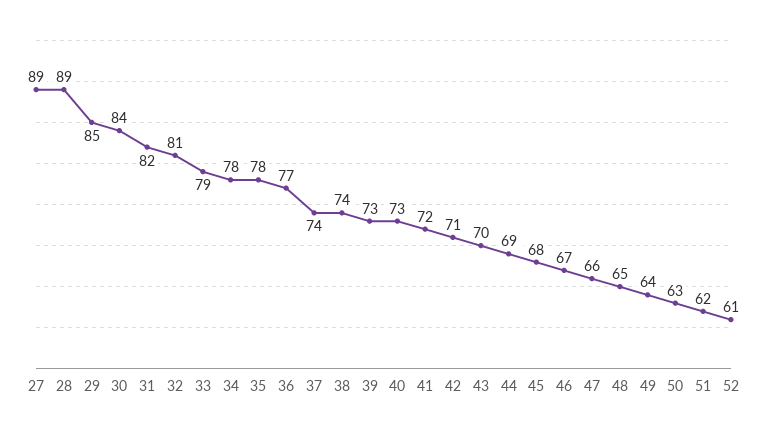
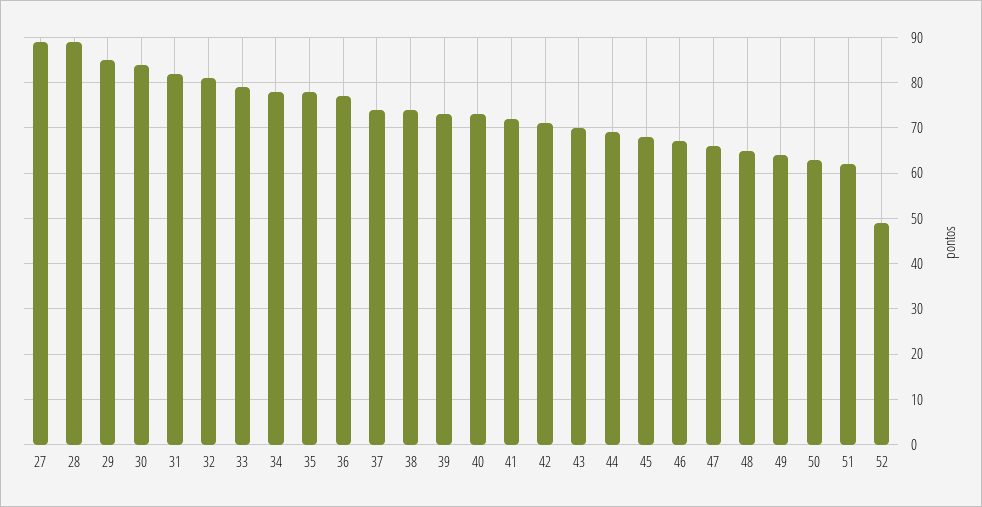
52: 61 -> 50

